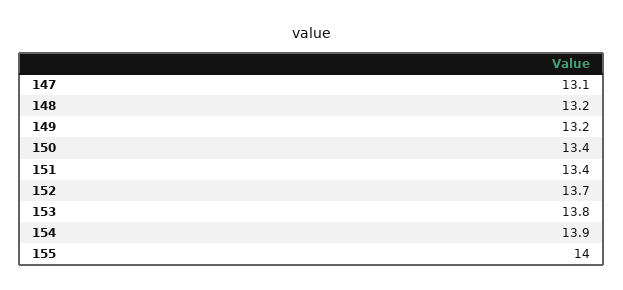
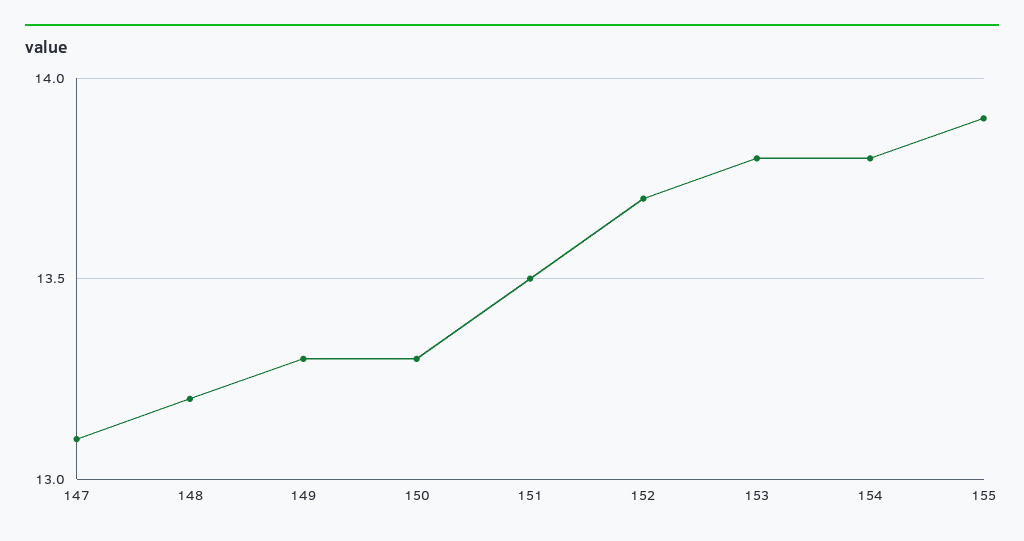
149: 13.2 -> 13.3
150: 13.4 -> 13.3
151: 13.4 -> 13.5
154: 13.9 -> 13.8
155: 14 -> 13.9

